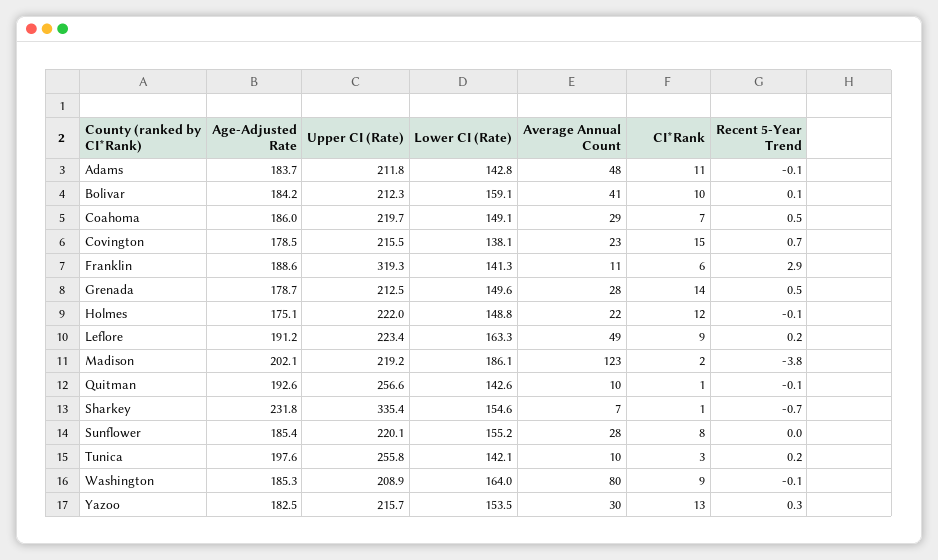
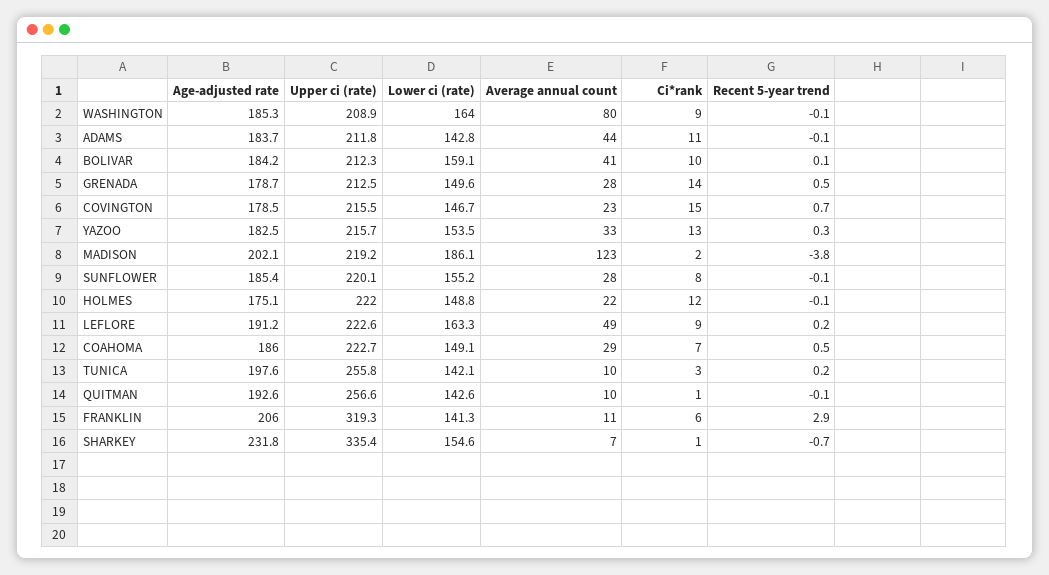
Average Annual Count, Adams: 48 -> 44
Upper CI (Rate), Coahoma: 219.7 -> 222.7
Lower CI (Rate), Covington: 138.1 -> 146.7
Age-Adjusted Rate, Franklin: 188.6 -> 206
Upper CI (Rate), Leflore: 223.4 -> 222.6
Recent 5-Year Trend, Sunflower: 0 -> -0.1
Average Annual Count, Yazoo: 30 -> 33

